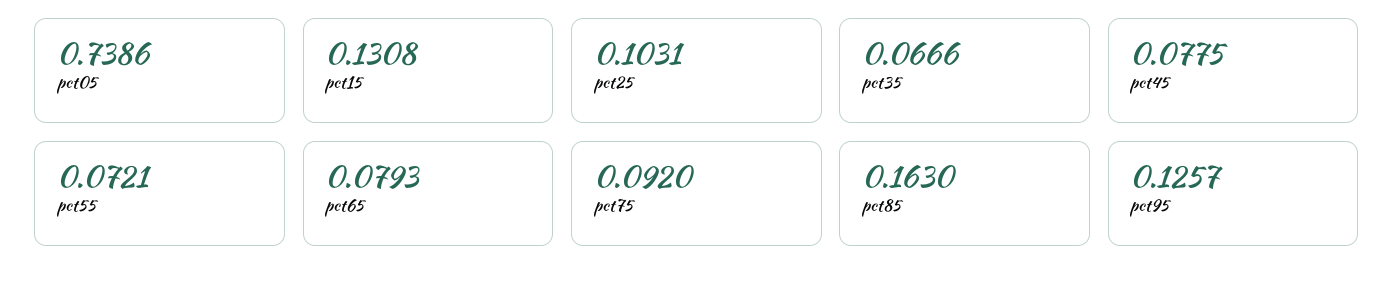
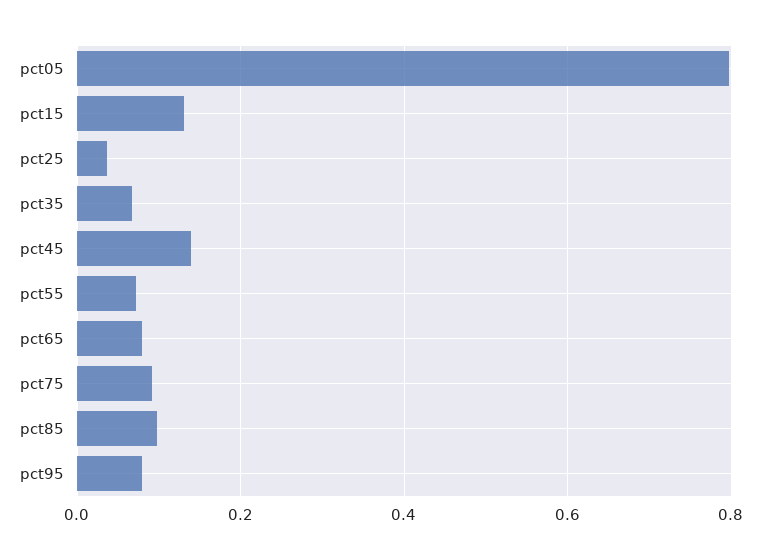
pct05: 0.7386 -> 0.8
pct25: 0.1031 -> 0.04
pct45: 0.0775 -> 0.14
pct85: 0.163 -> 0.1
pct95: 0.1257 -> 0.08

